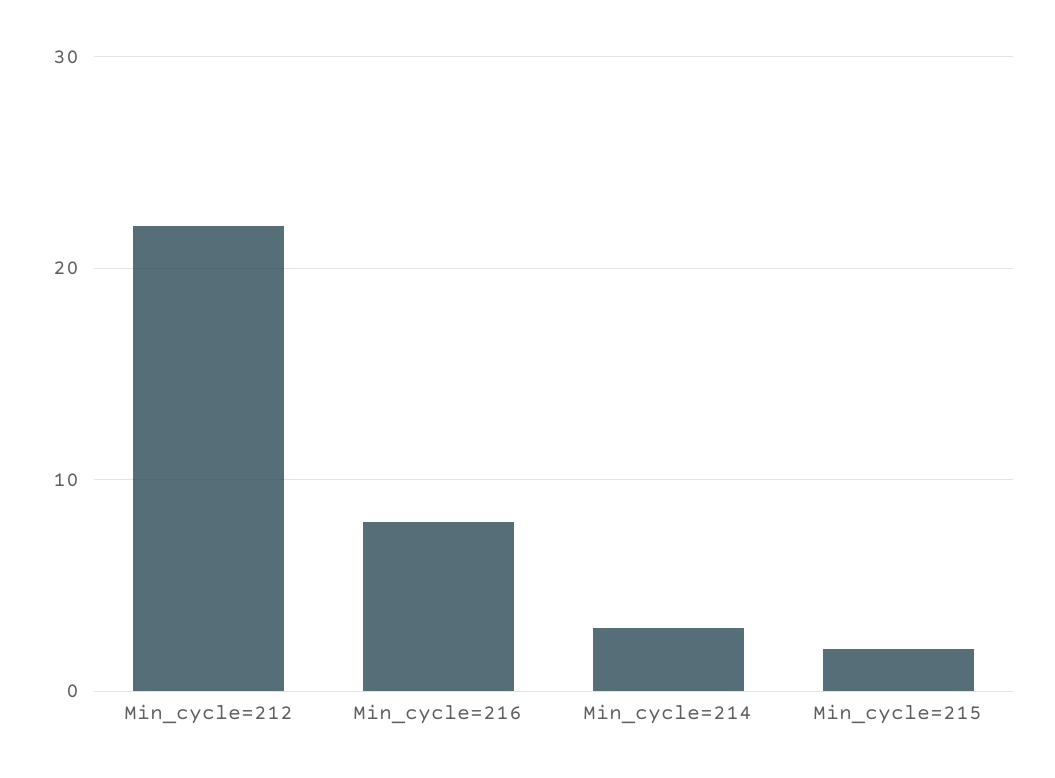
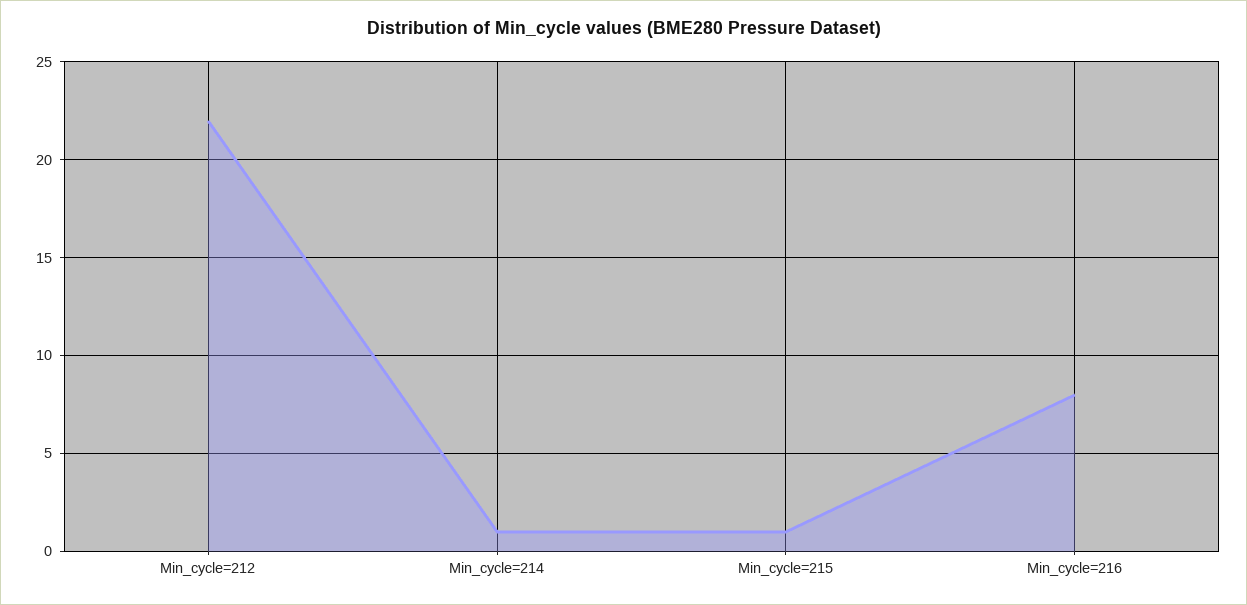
Min_cycle=214: 3 -> 1
Min_cycle=215: 2 -> 1

